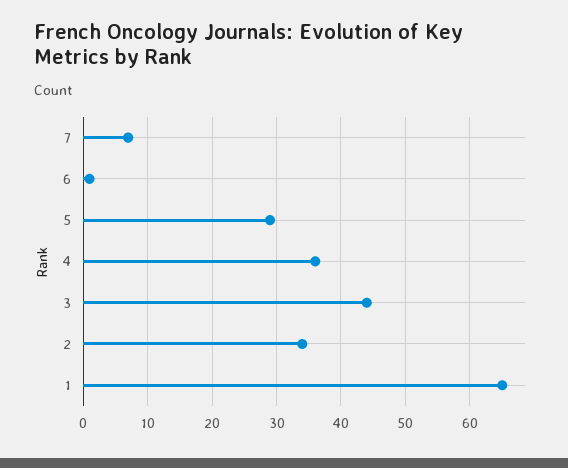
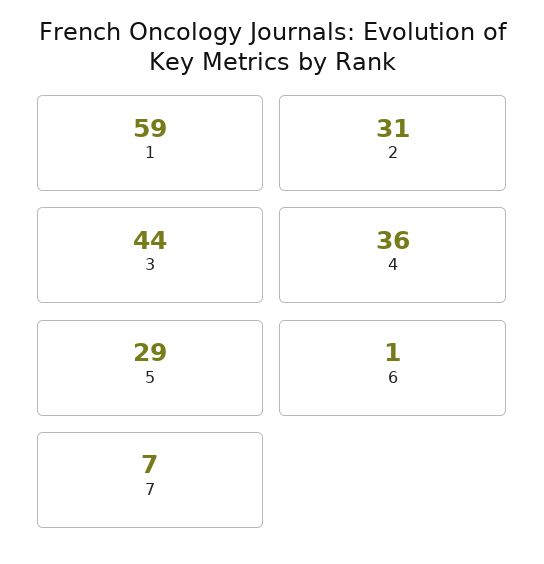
2: 34 -> 31
1: 65 -> 59

